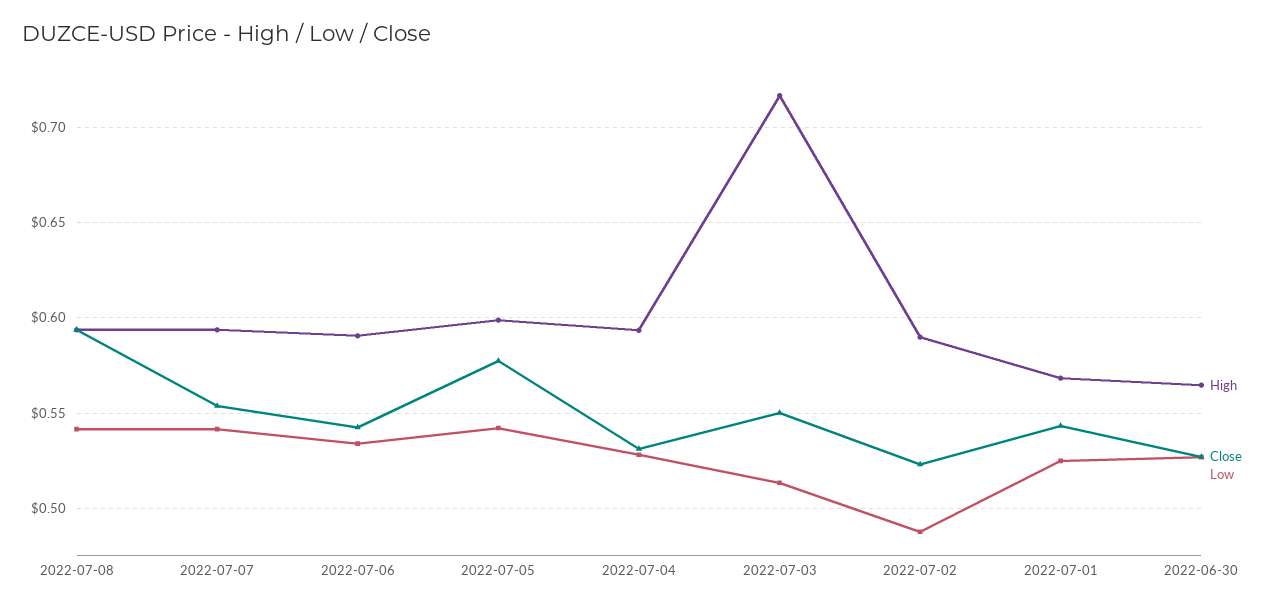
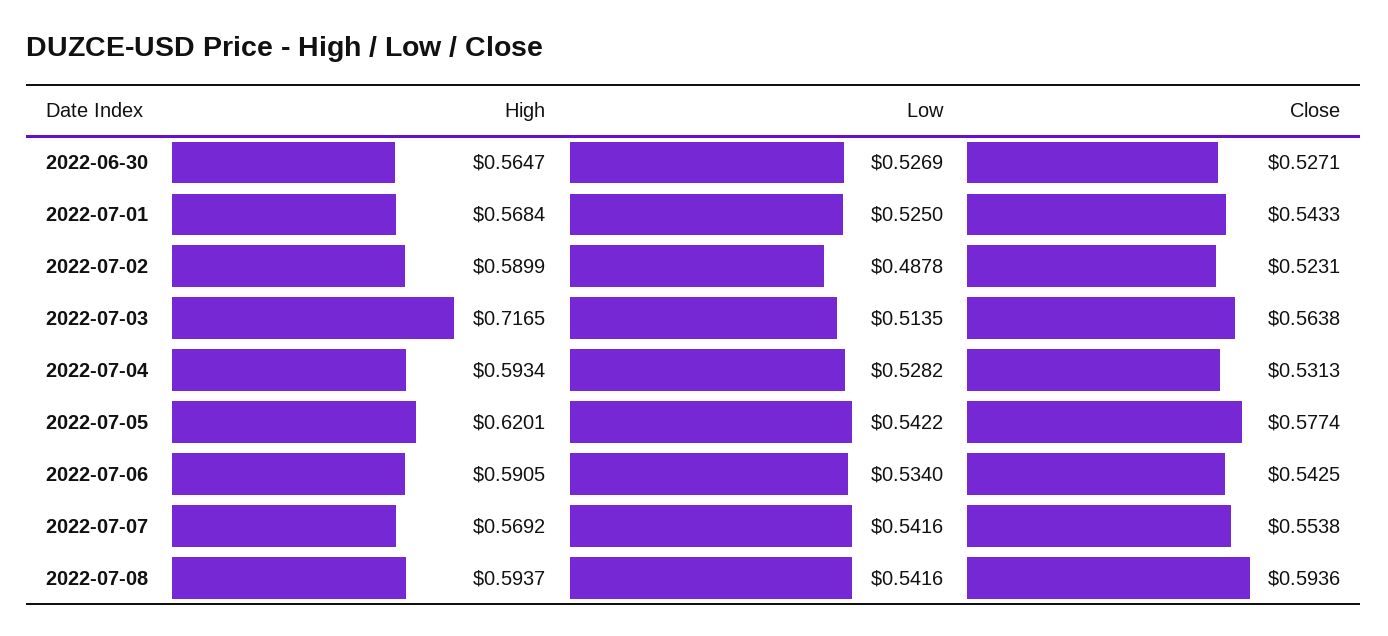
High, 2022-07-07: 0.595 -> 0.5692
High, 2022-07-05: 0.6 -> 0.6201
Close, 2022-07-03: 0.55 -> 0.5638

